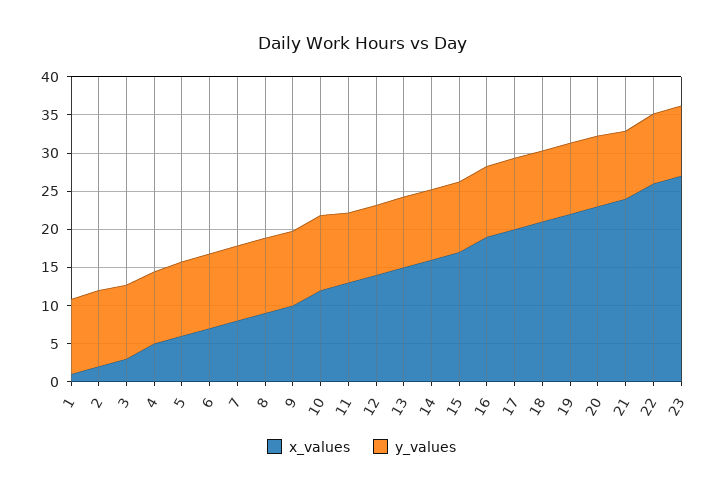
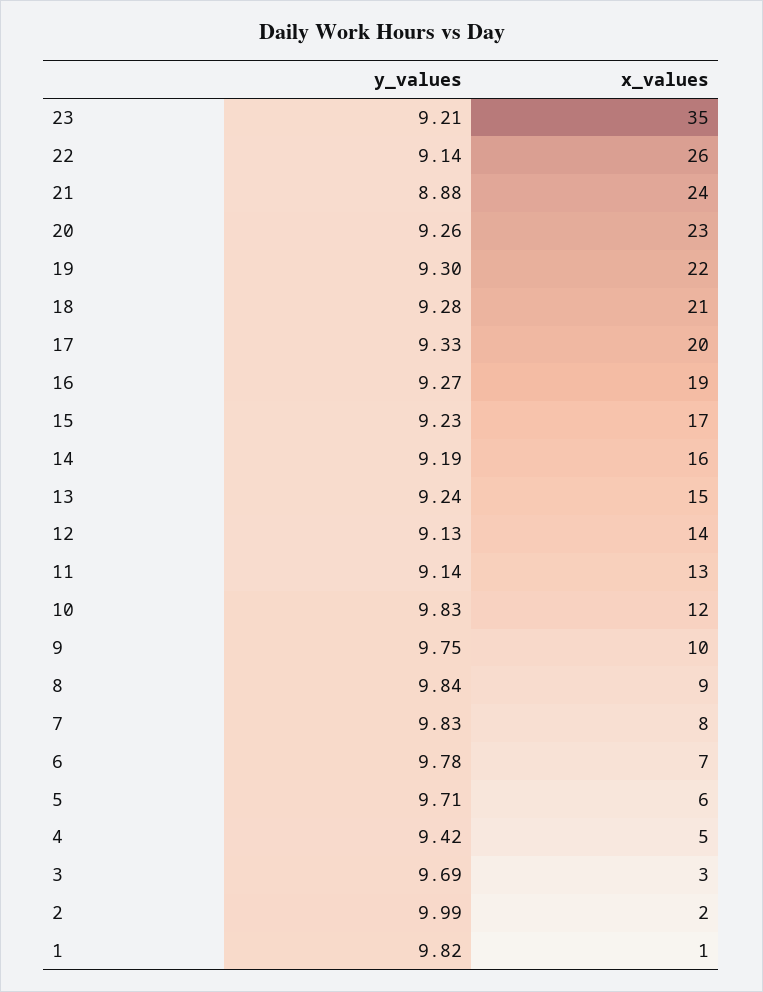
x_values, 23: 27.5 -> 35

